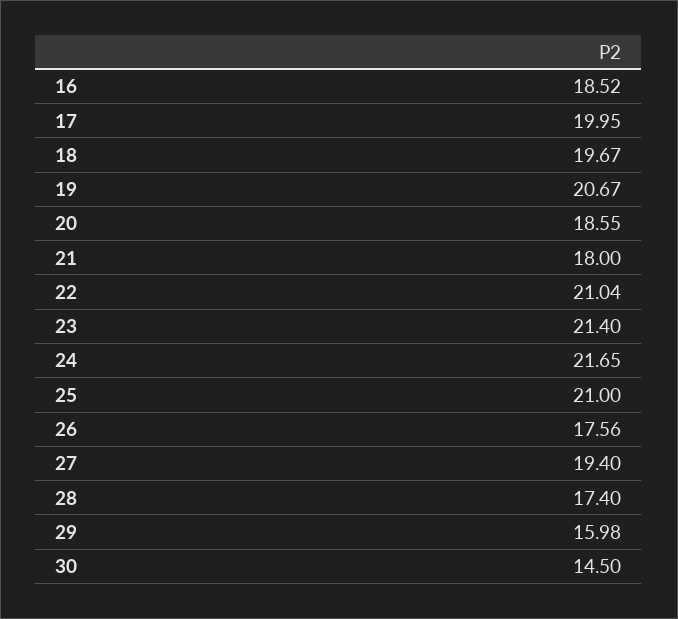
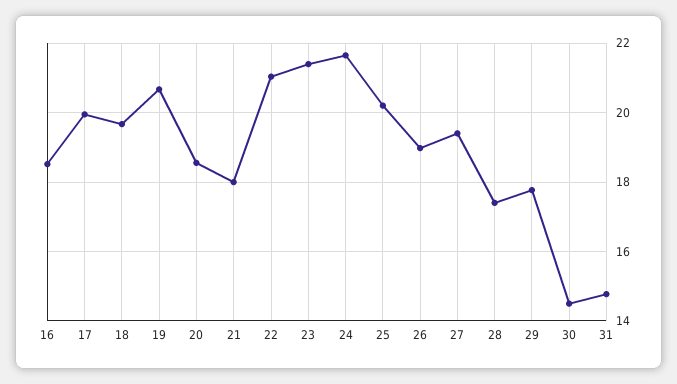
25: 21 -> 20.2
26: 17.56 -> 19
29: 15.98 -> 17.8
31: none -> 14.8

